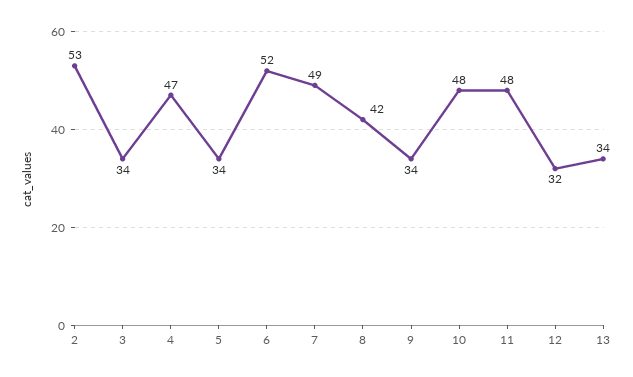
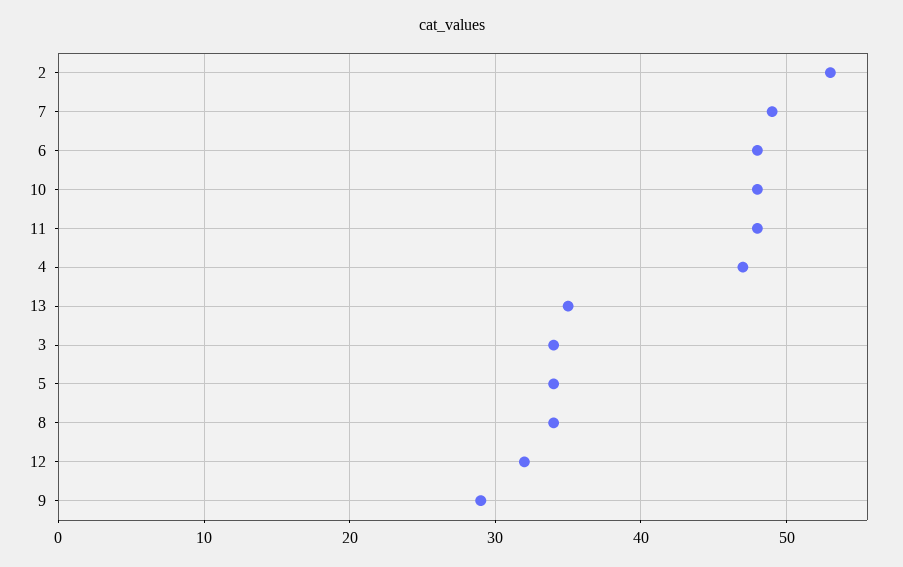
6: 52 -> 48
8: 42 -> 34
9: 34 -> 29
13: 34 -> 35

